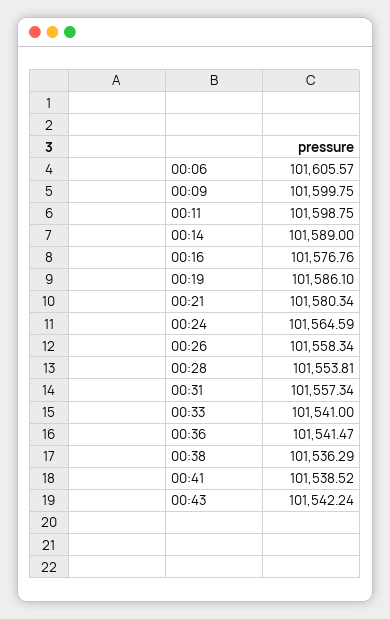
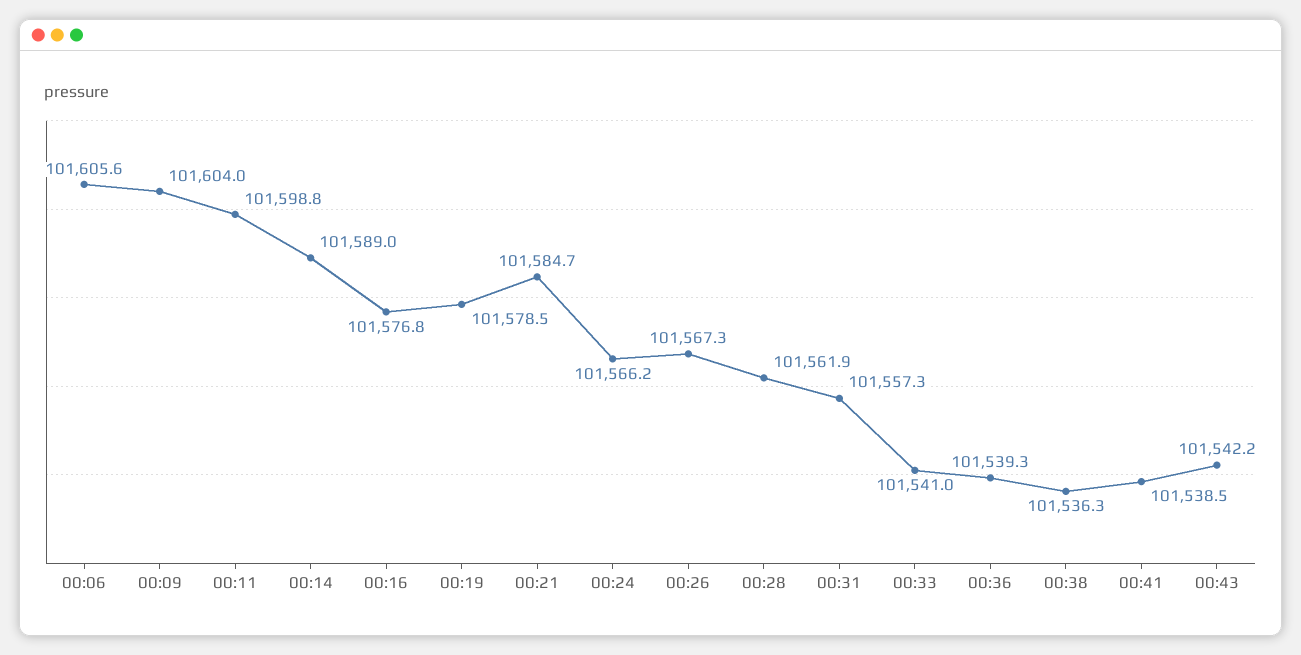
00:09: 101599.75 -> 101604
00:19: 101586.1 -> 101578.5
00:21: 101580.34 -> 101584.7
00:24: 101564.59 -> 101566.2
00:26: 101558.34 -> 101567.3
00:28: 101553.81 -> 101561.9
00:36: 101541.47 -> 101539.3

